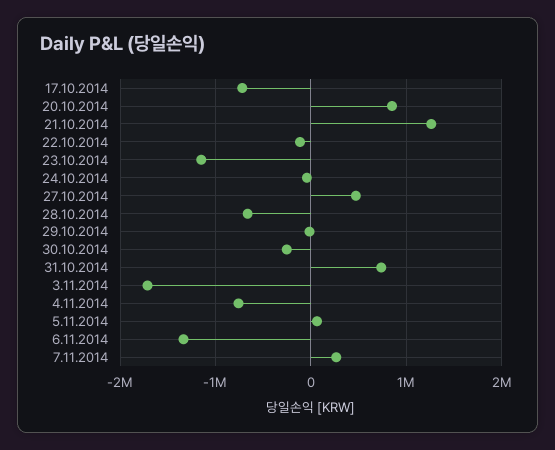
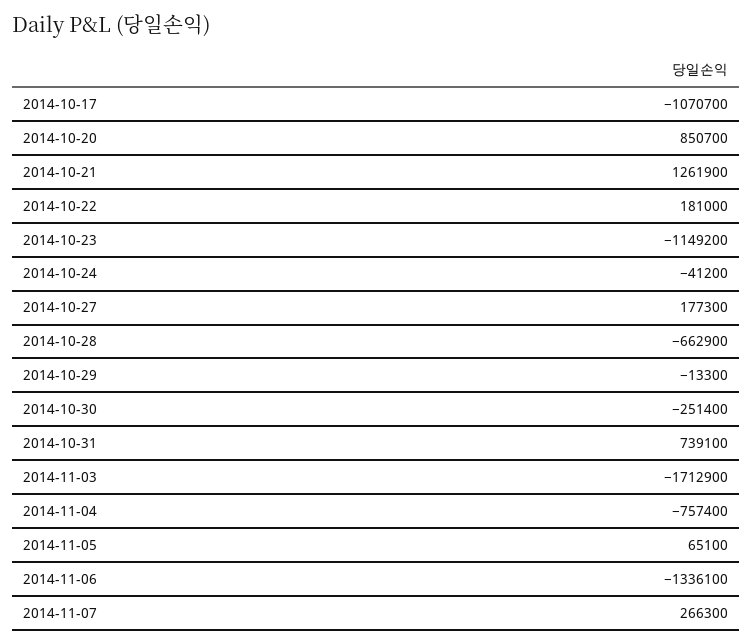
17.10.2014: -700000 -> -1070700
22.10.2014: -100000 -> 181000
27.10.2014: 500000 -> 177300

